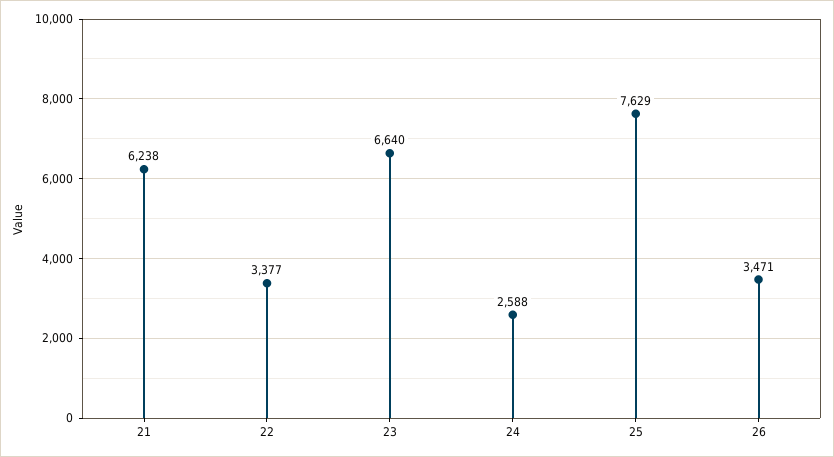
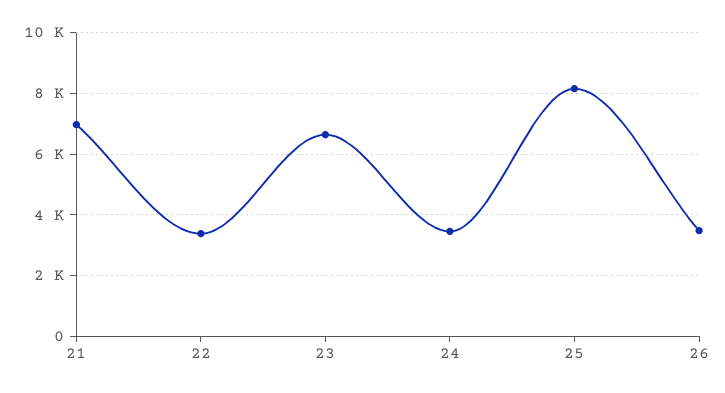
21: 6238 -> 7000
24: 2588 -> 3400
25: 7629 -> 8200

